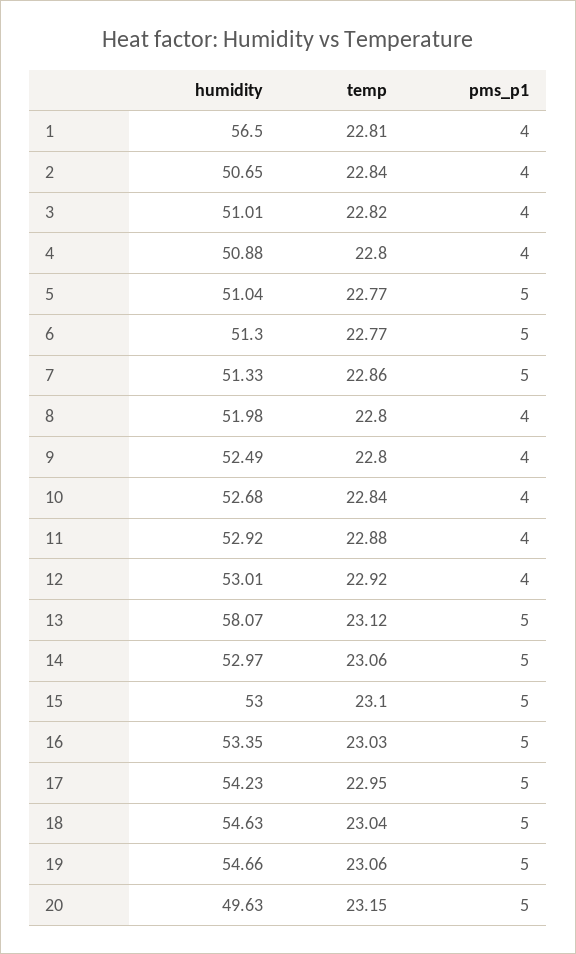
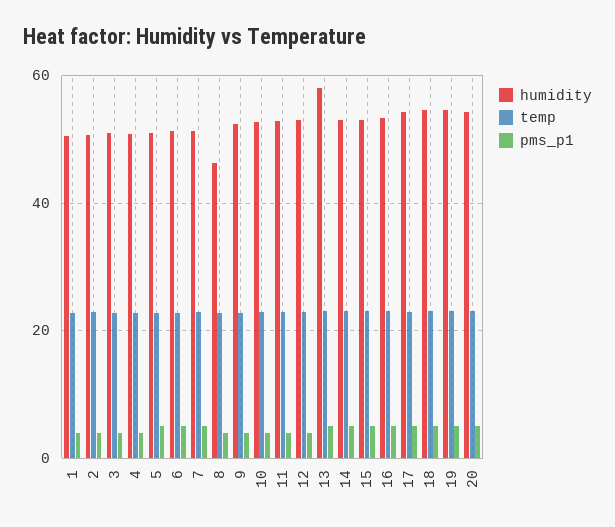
humidity, 1: 56.5 -> 50
humidity, 8: 51.98 -> 46
humidity, 20: 49.63 -> 54

